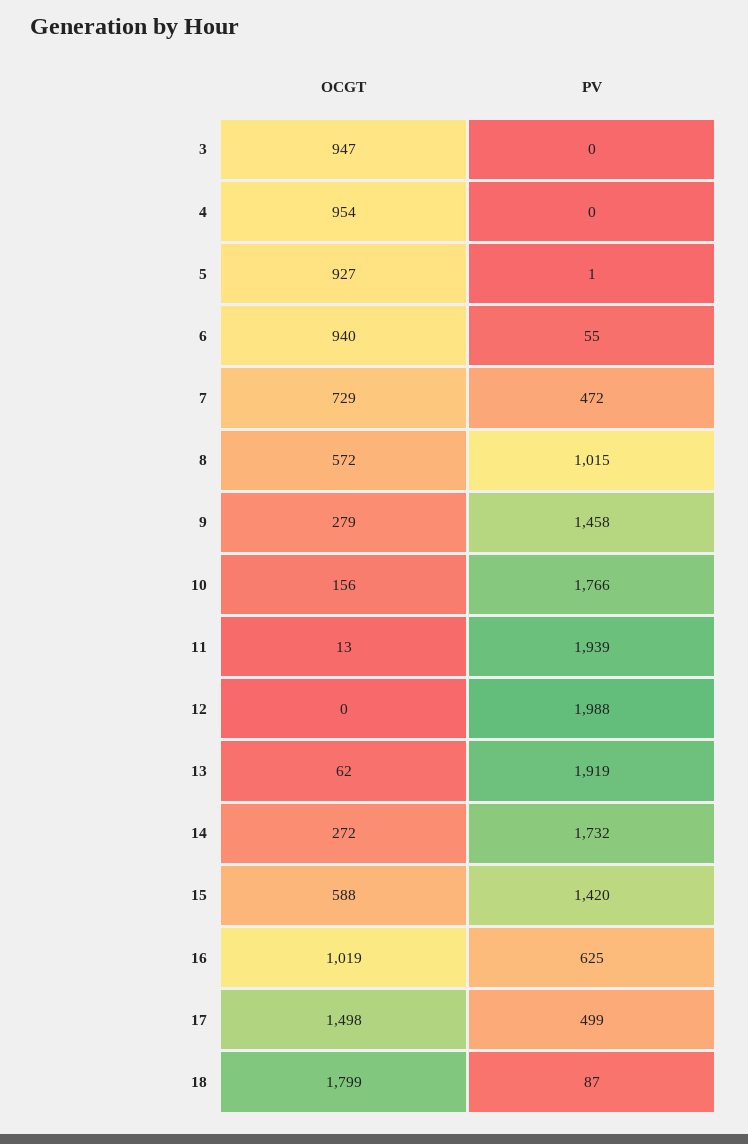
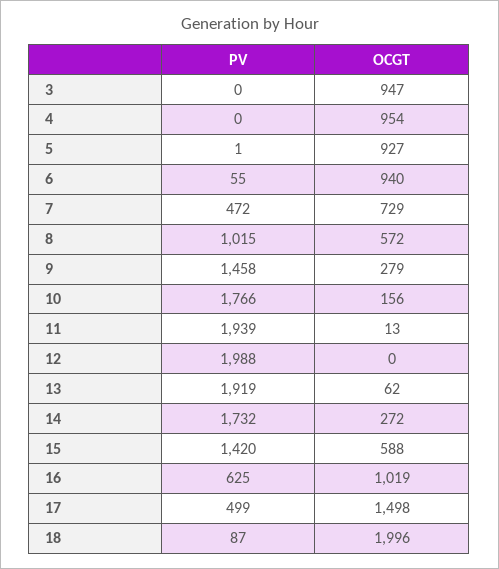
OCGT, 18: 1799 -> 1996

